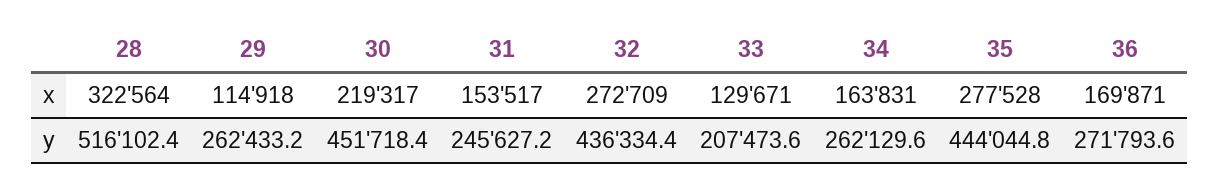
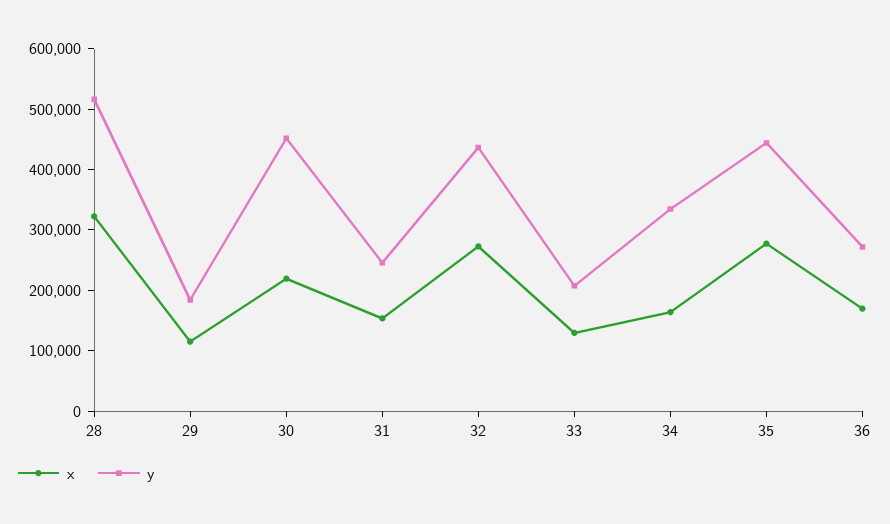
y, 29: 262433.2 -> 180000
y, 34: 262129.6 -> 340000

